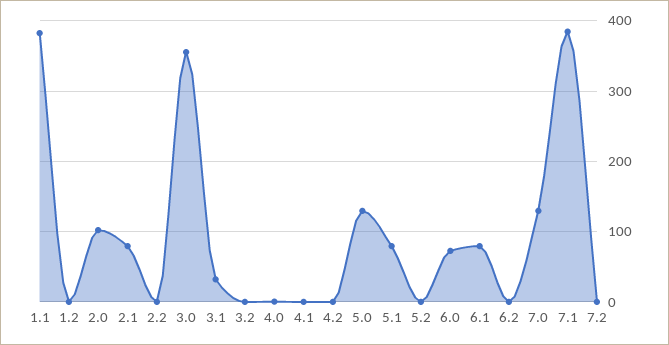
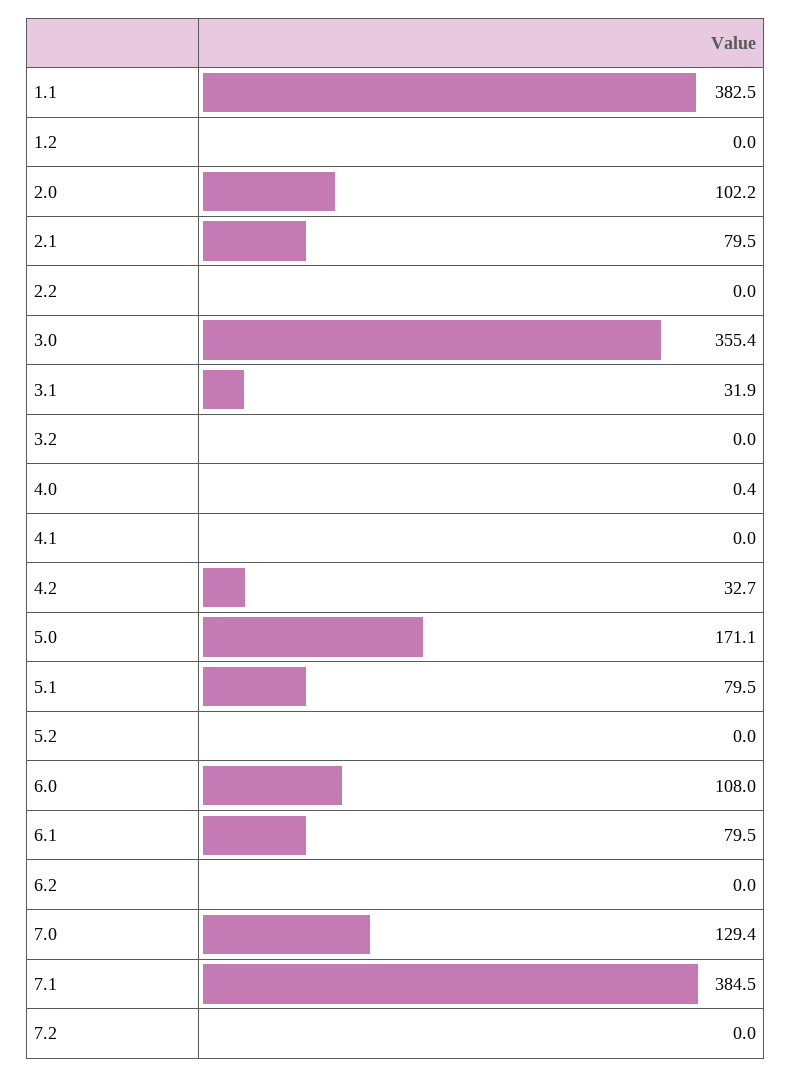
4.2: 0 -> 32.7
5.0: 130 -> 171.1
6.0: 70 -> 108

